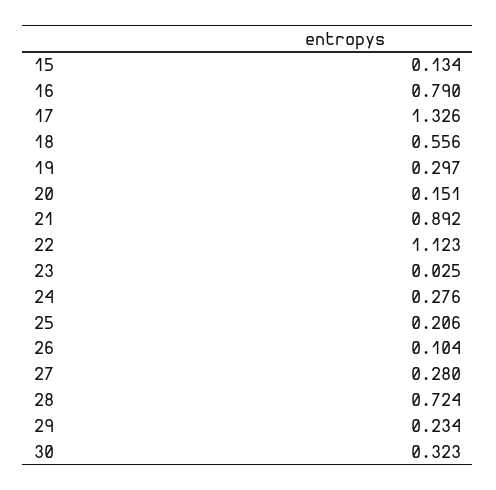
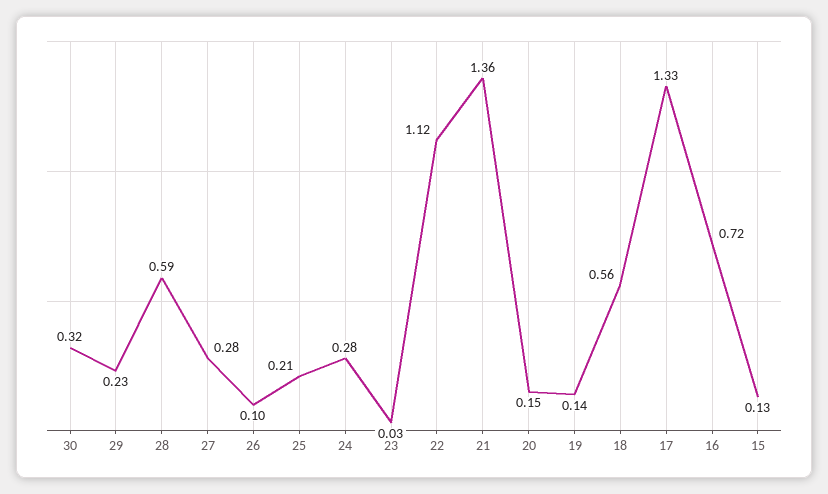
16: 0.79 -> 0.72
19: 0.297 -> 0.14
21: 0.892 -> 1.36
28: 0.724 -> 0.59

